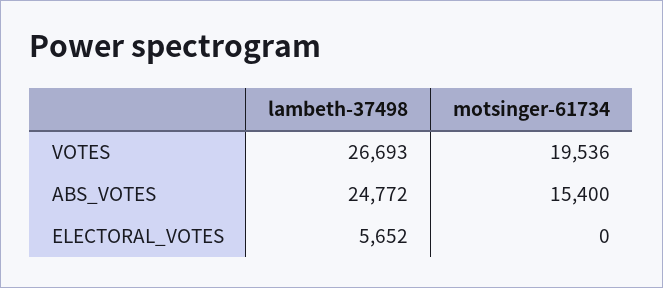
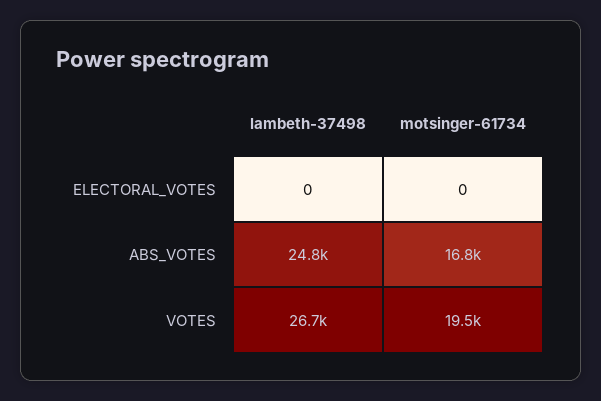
motsinger-61734, ABS_VOTES: 15400 -> 16800
lambeth-37498, ELECTORAL_VOTES: 5652 -> 0

